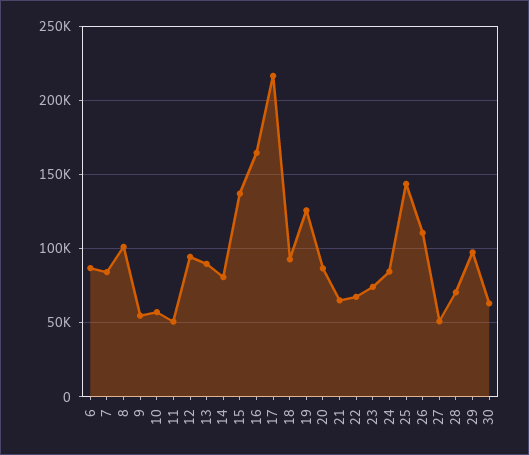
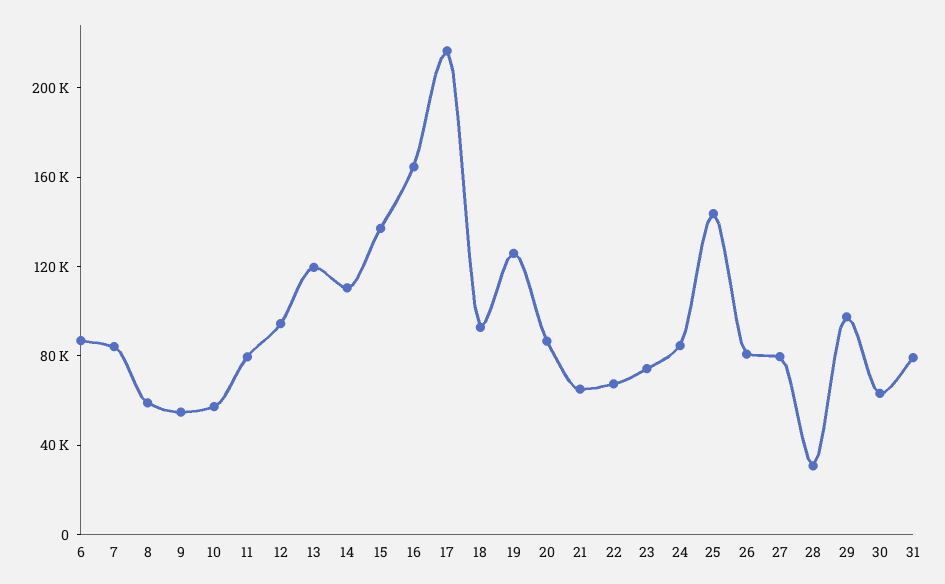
8: 100000 -> 60000
11: 50000 -> 80000
13: 90000 -> 120000
14: 80000 -> 110000
26: 110000 -> 80000
27: 50000 -> 80000
28: 70000 -> 30000
31: none -> 80000

